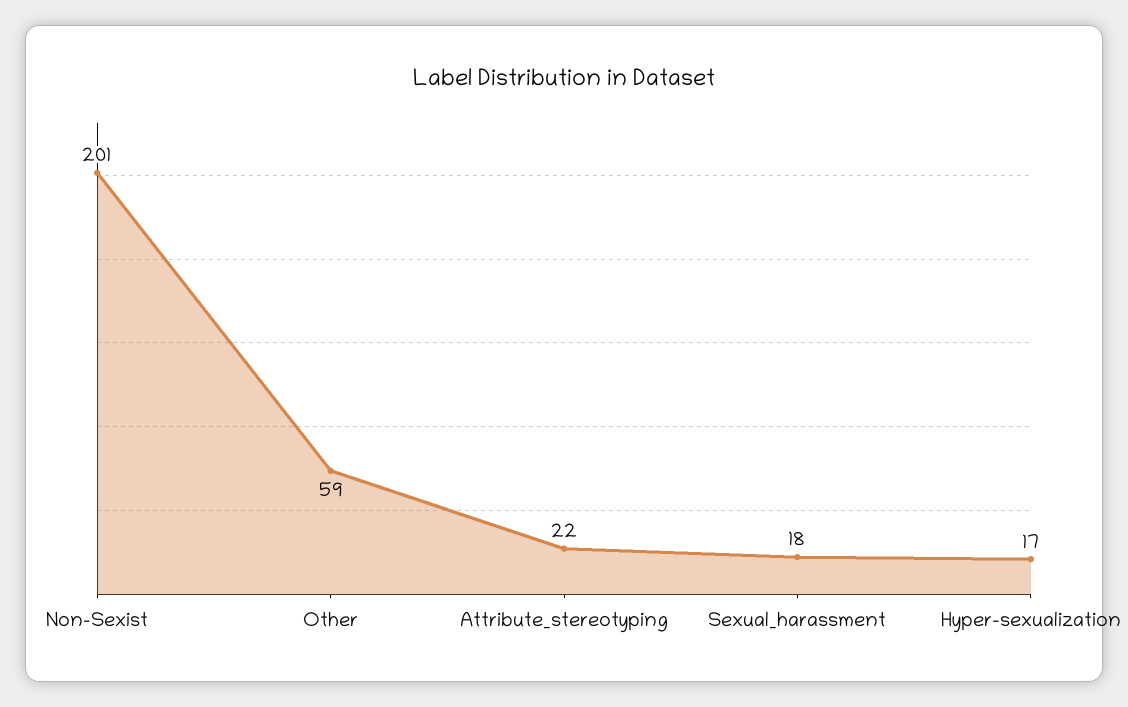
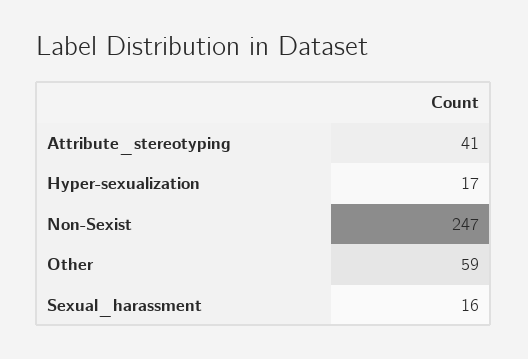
Non-Sexist: 201 -> 247
Attribute_stereotyping: 22 -> 41
Sexual_harassment: 18 -> 16

